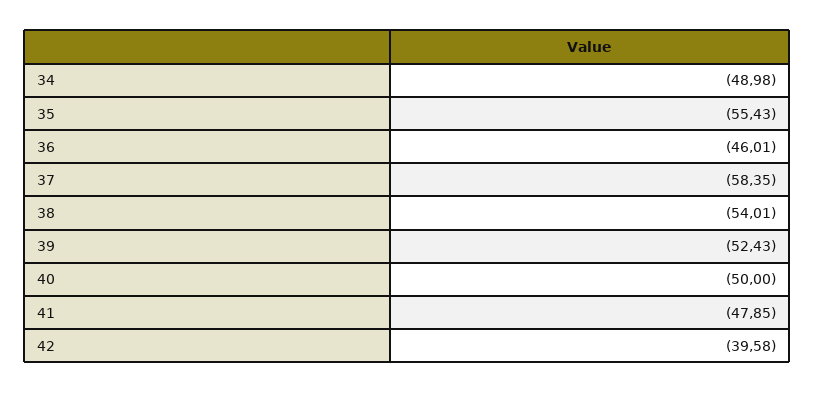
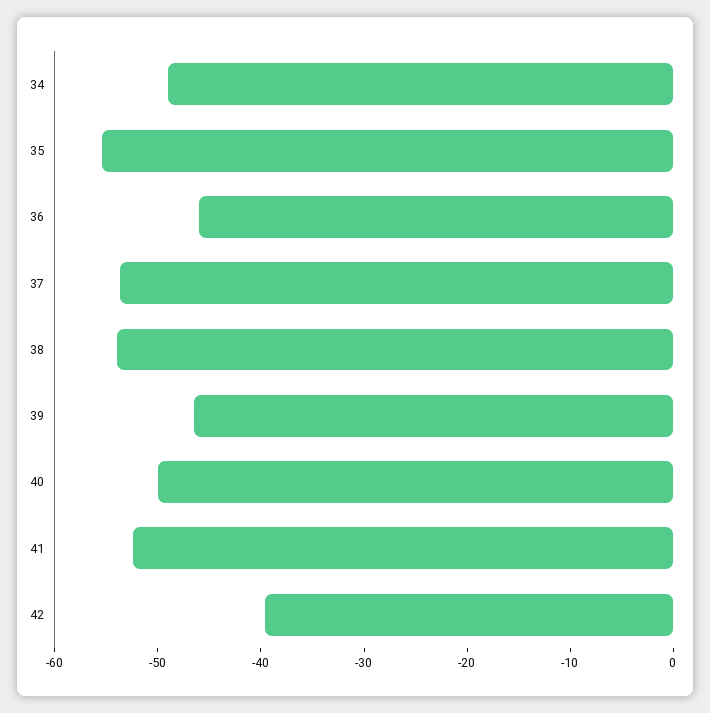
37: -58.35 -> -54
39: -52.43 -> -46
41: -47.85 -> -52

